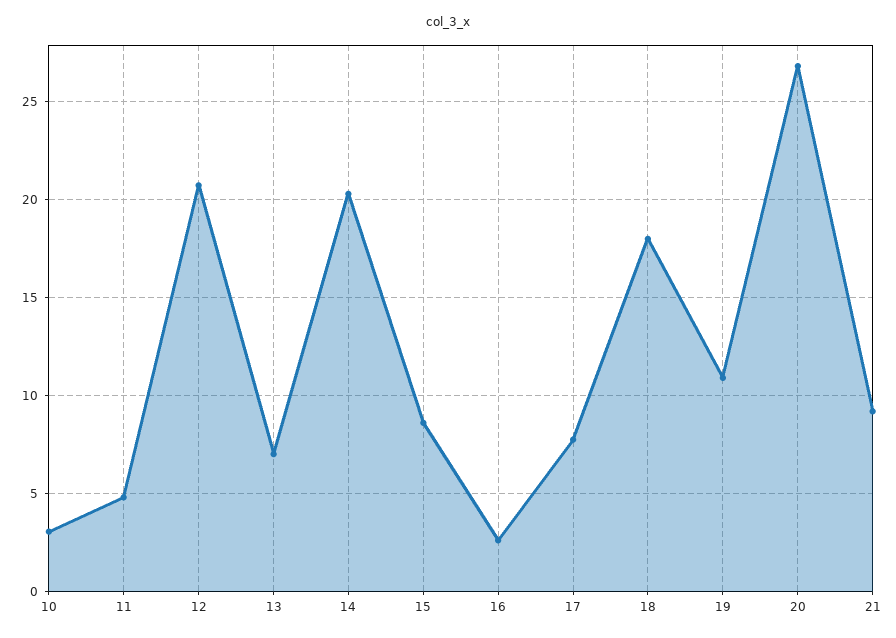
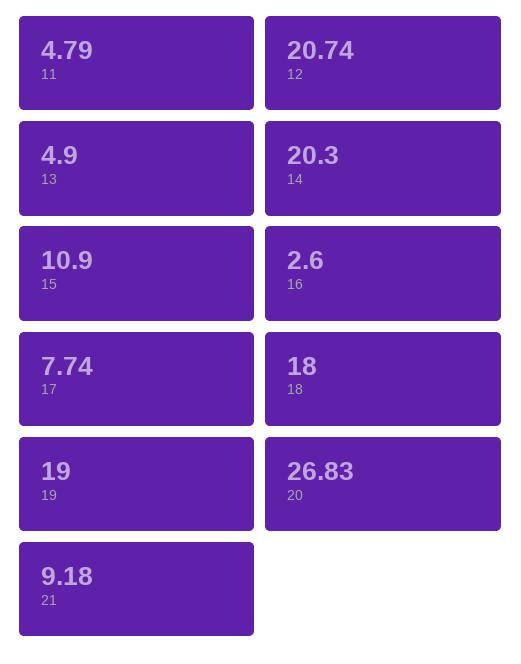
10: 3 -> none
13: 7 -> 4.9
15: 8.5 -> 10.9
19: 11 -> 19

